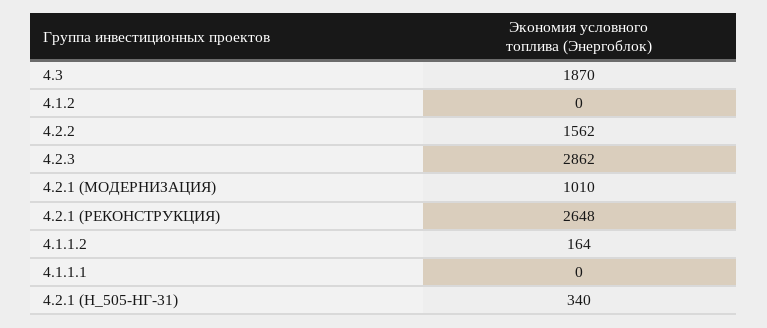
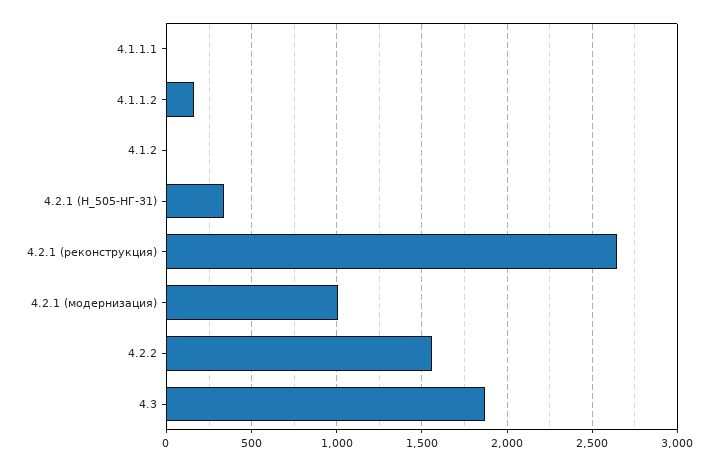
4.2.3: 2862 -> none

